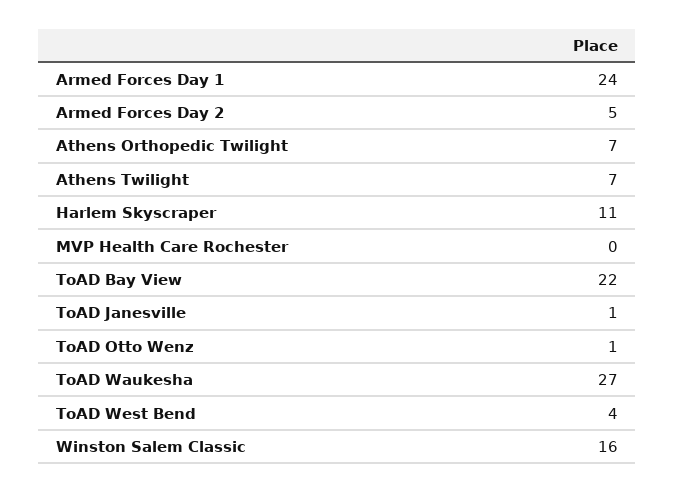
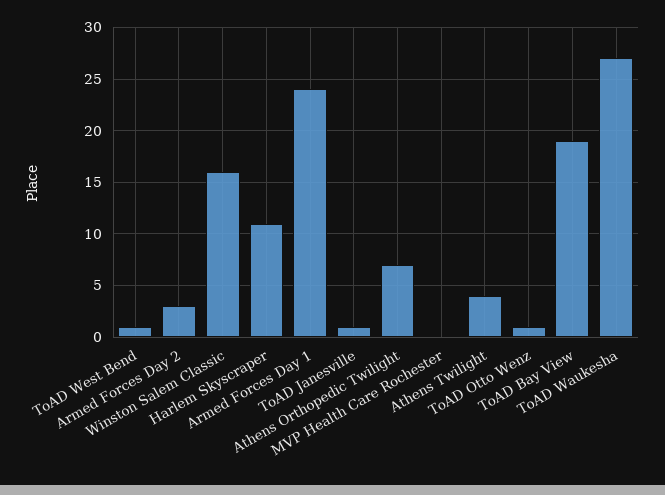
Armed Forces Day 2: 5 -> 3
Athens Twilight: 7 -> 4
ToAD Bay View: 22 -> 19
ToAD West Bend: 4 -> 1

